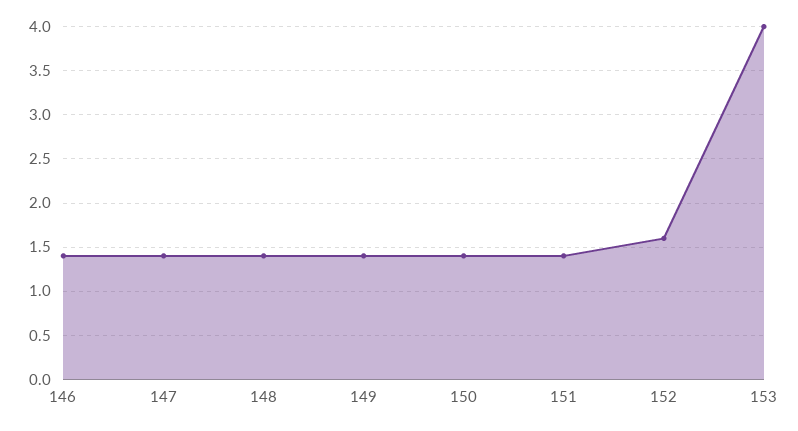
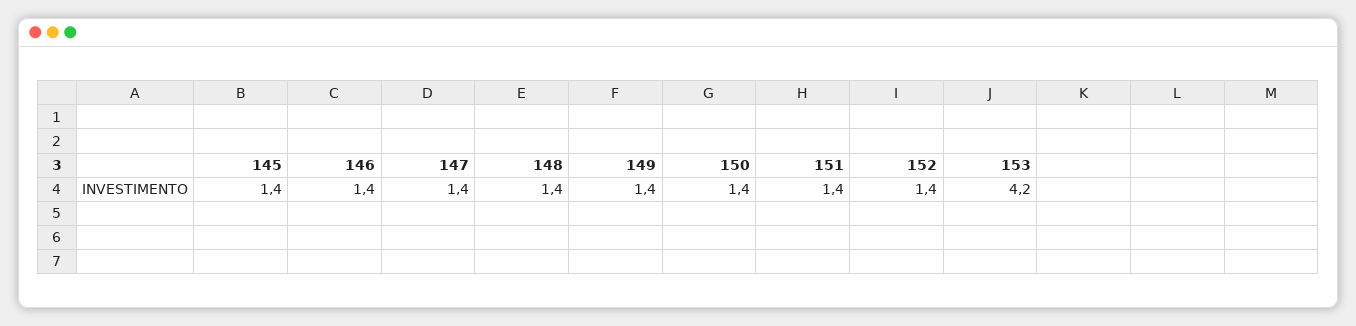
152: 1.6 -> 1.4
153: 4 -> 4.2
145: none -> 1.4

